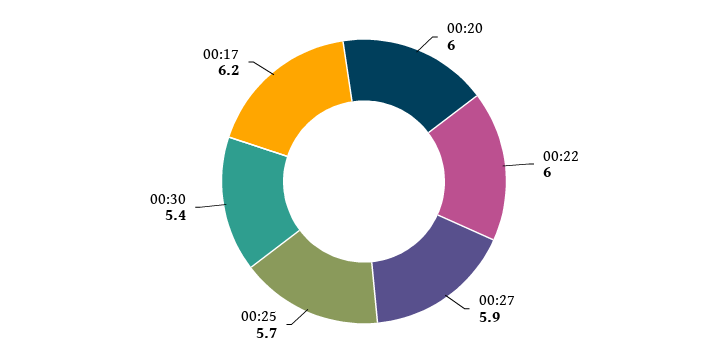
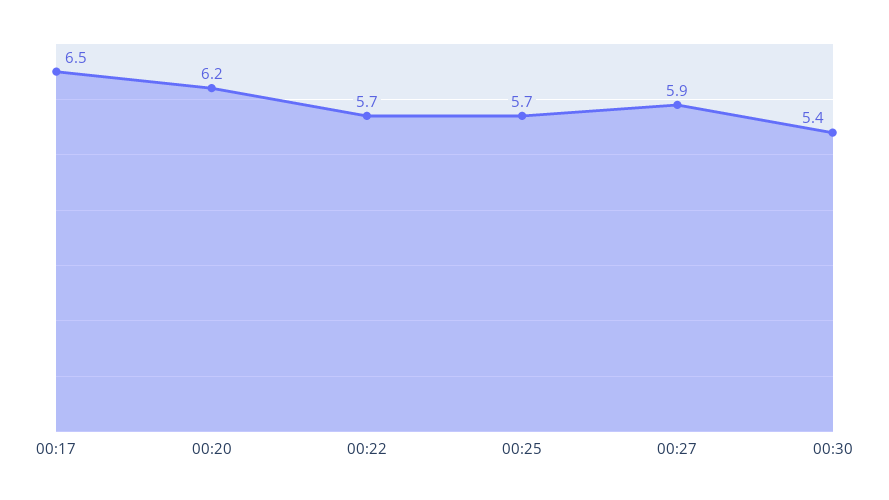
00:20: 6 -> 6.2
00:22: 6 -> 5.7
00:17: 6.2 -> 6.5

